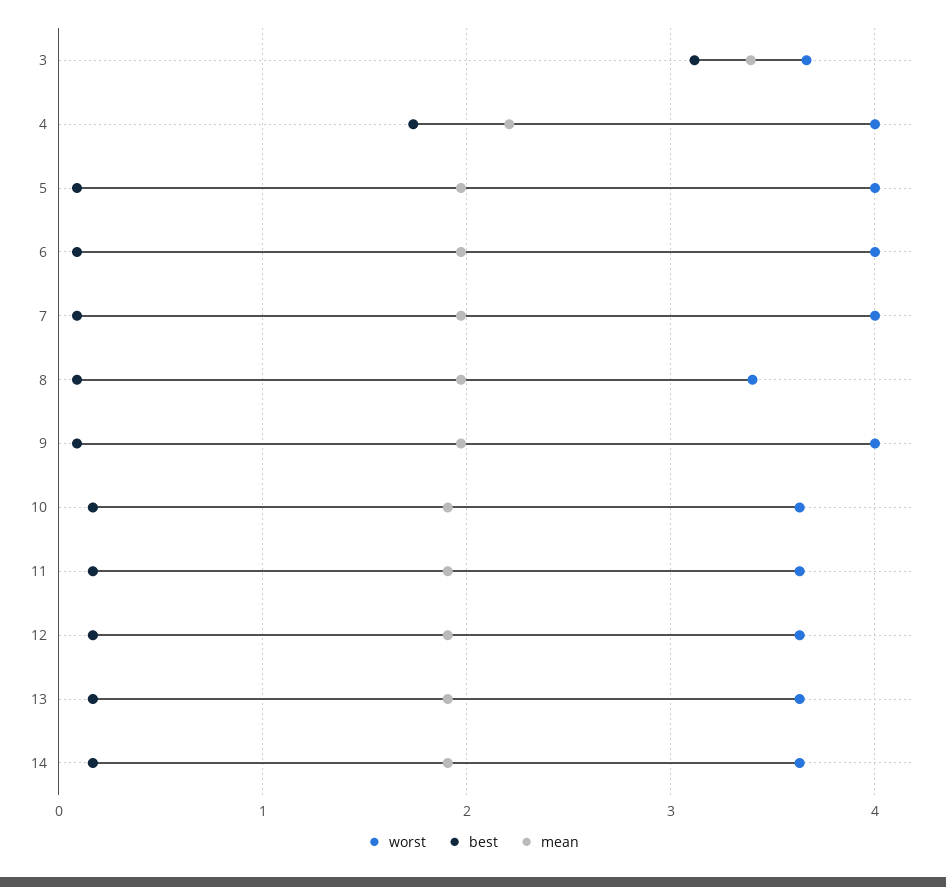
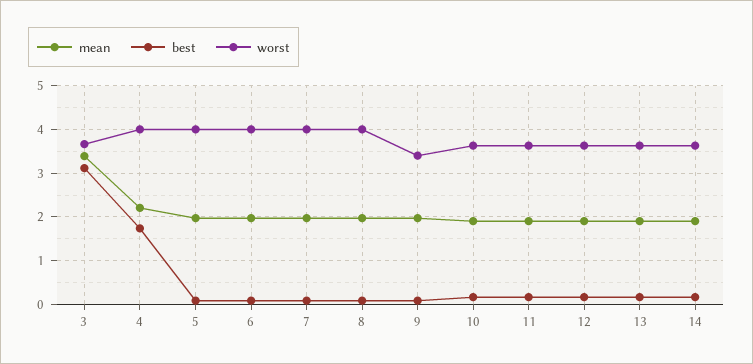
worst, 8: 3.4 -> 4
worst, 9: 4 -> 3.4

